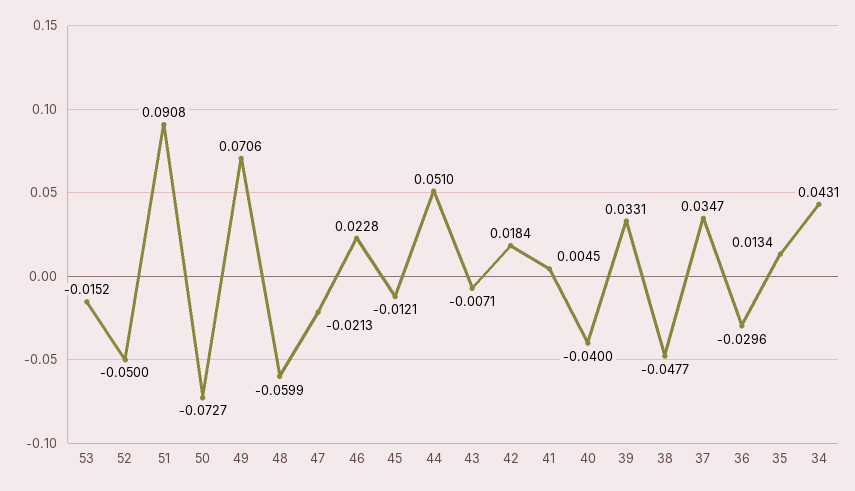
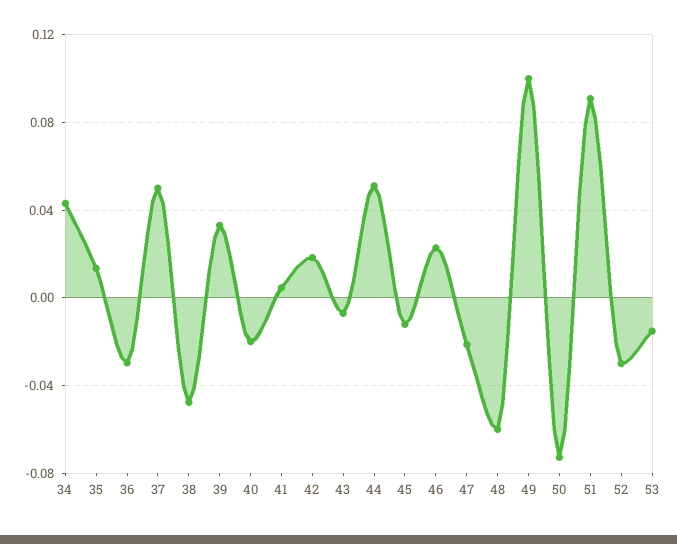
52: -0.05 -> -0.03
49: 0.0706 -> 0.1
40: -0.04 -> -0.02
37: 0.0347 -> 0.05

